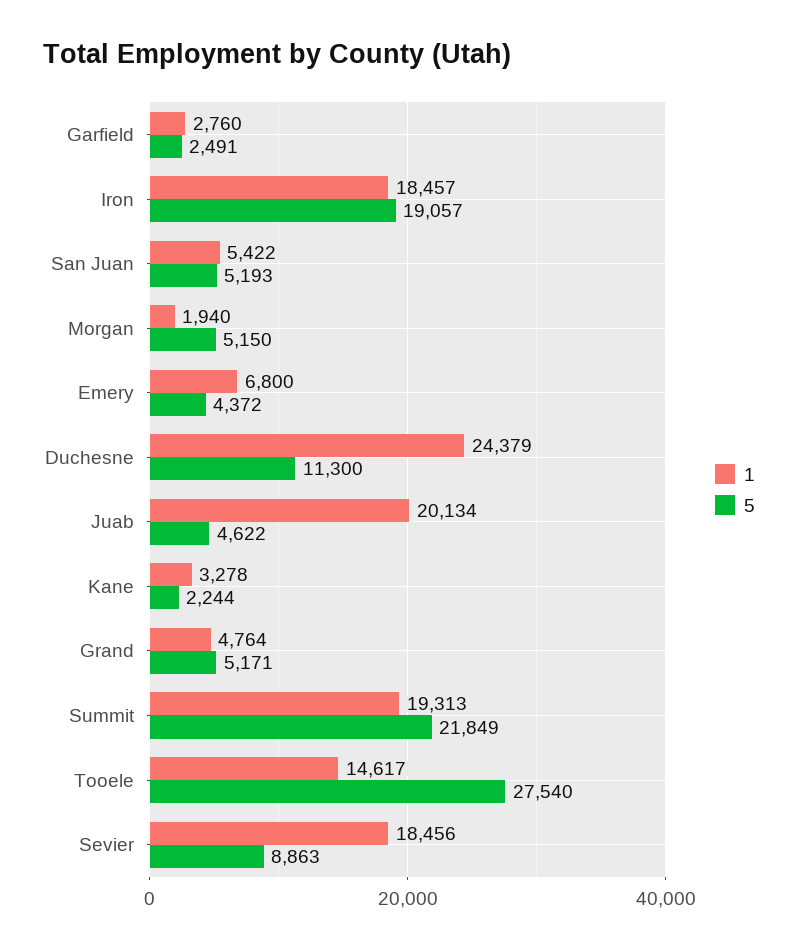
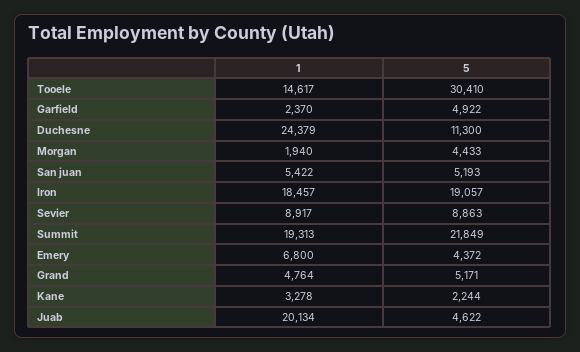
1, Garfield: 2760 -> 2370
5, Garfield: 2491 -> 4922
5, Morgan: 5150 -> 4433
5, Tooele: 27540 -> 30410
1, Sevier: 18456 -> 8917

